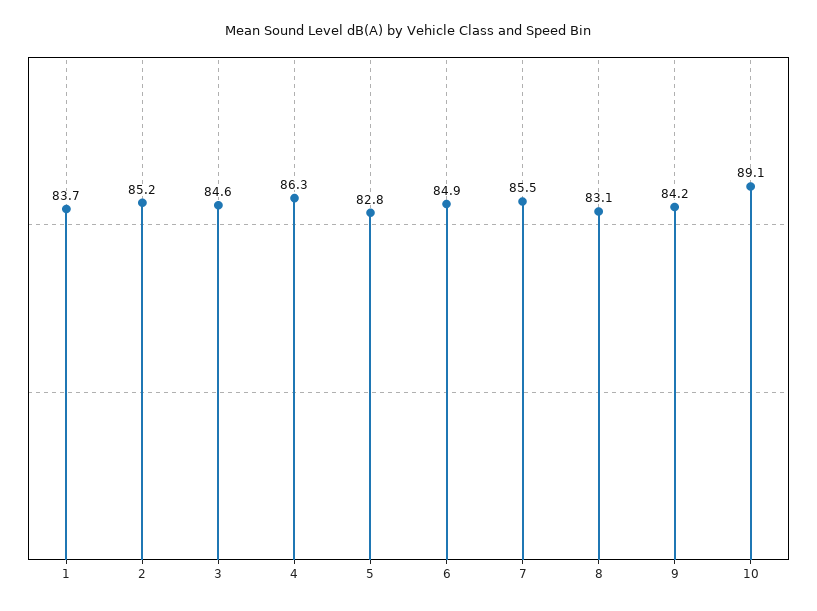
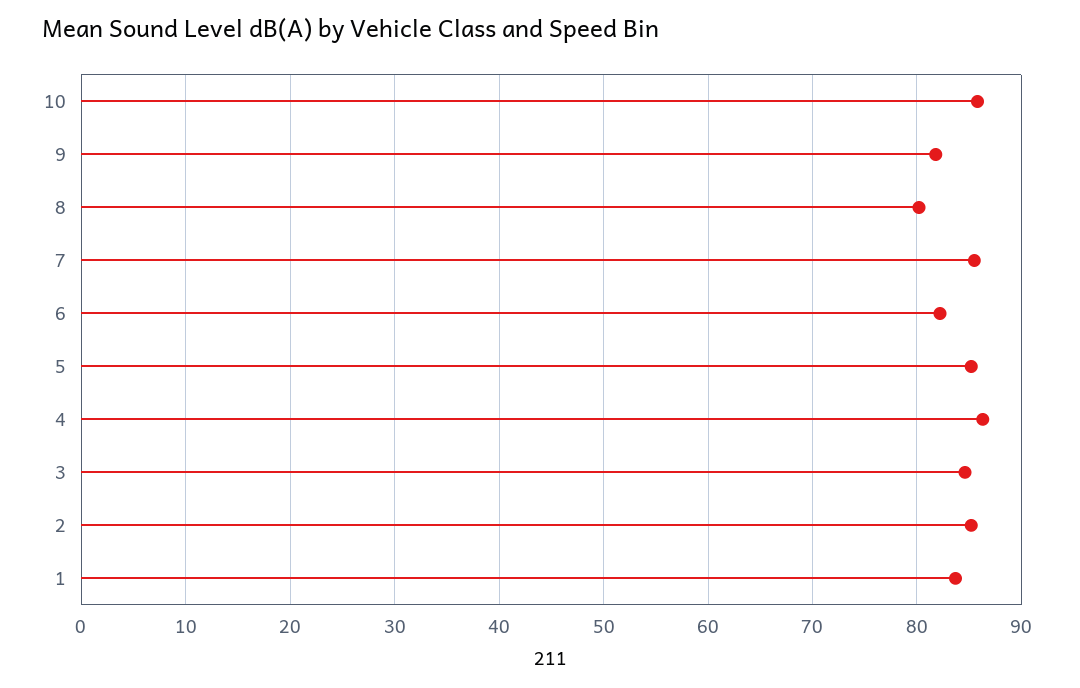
5: 82.8 -> 85
6: 84.9 -> 82
8: 83.1 -> 80
9: 84.2 -> 82
10: 89.1 -> 86

